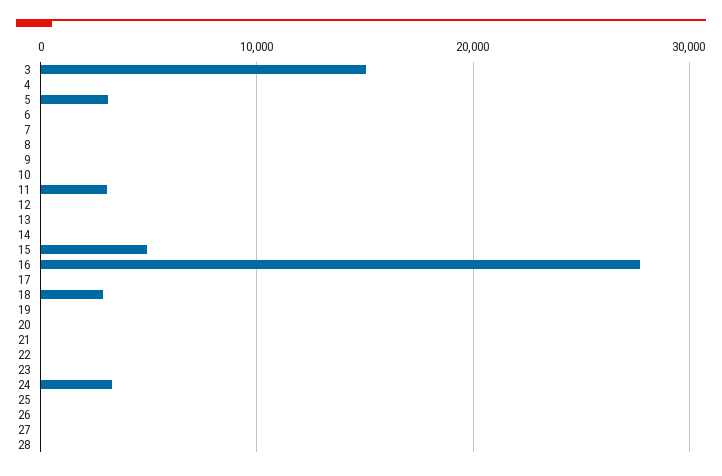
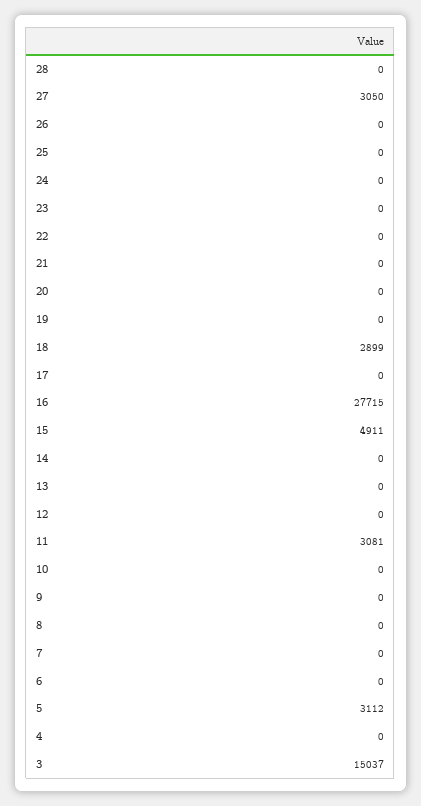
24: 3000 -> 0
27: 0 -> 3050

